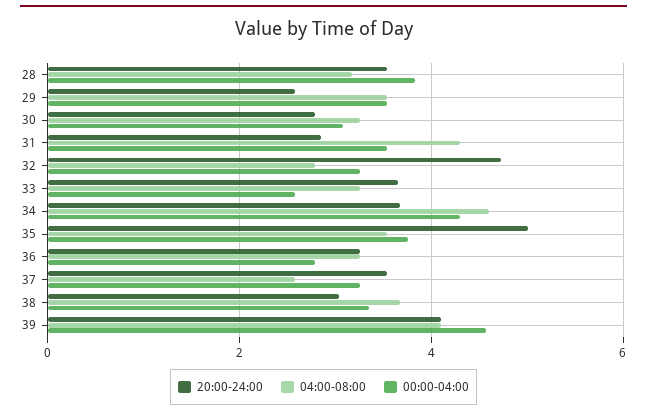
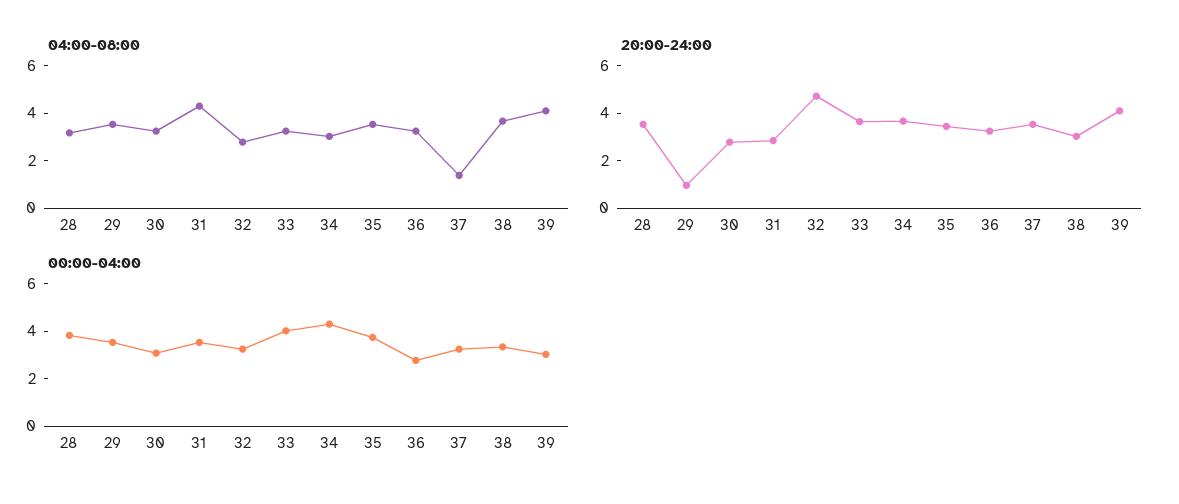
20:00-24:00, 29: 2.6 -> 1
00:00-04:00, 33: 2.6 -> 4
04:00-08:00, 34: 4.6 -> 3
20:00-24:00, 35: 5 -> 3.5
04:00-08:00, 37: 2.6 -> 1.5
00:00-04:00, 39: 4.6 -> 3

